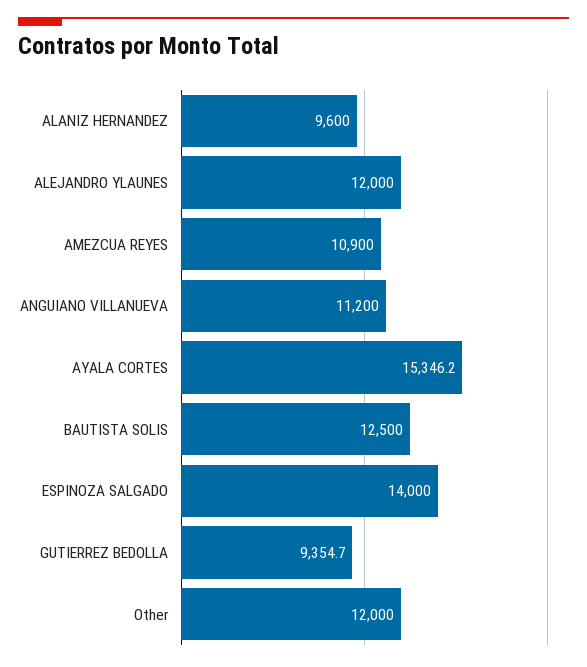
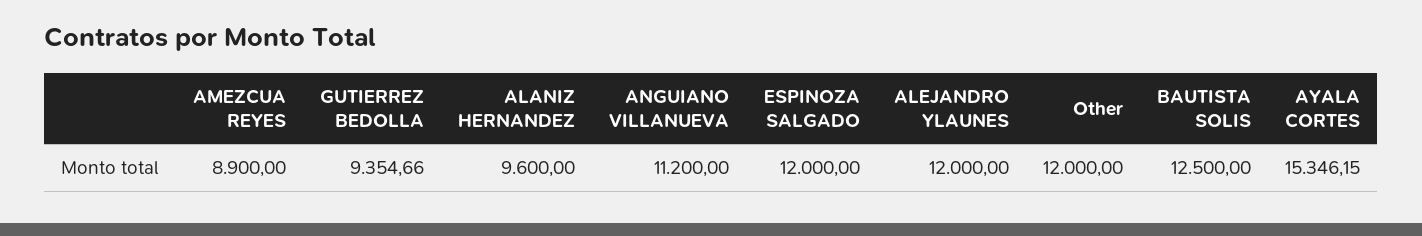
AMEZCUA REYES: 10900 -> 8900
ESPINOZA SALGADO: 14000 -> 12000

